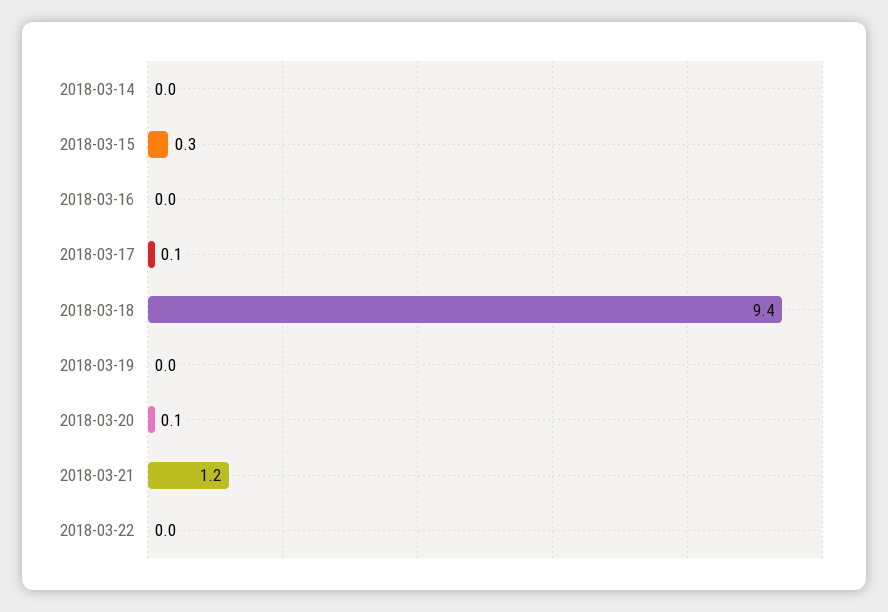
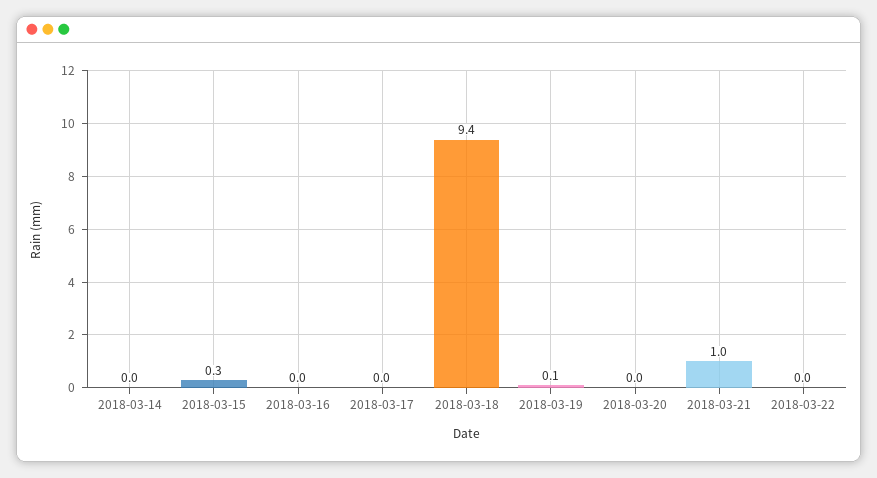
2018-03-17: 0.1 -> 0
2018-03-19: 0 -> 0.1
2018-03-20: 0.1 -> 0
2018-03-21: 1.2 -> 1

